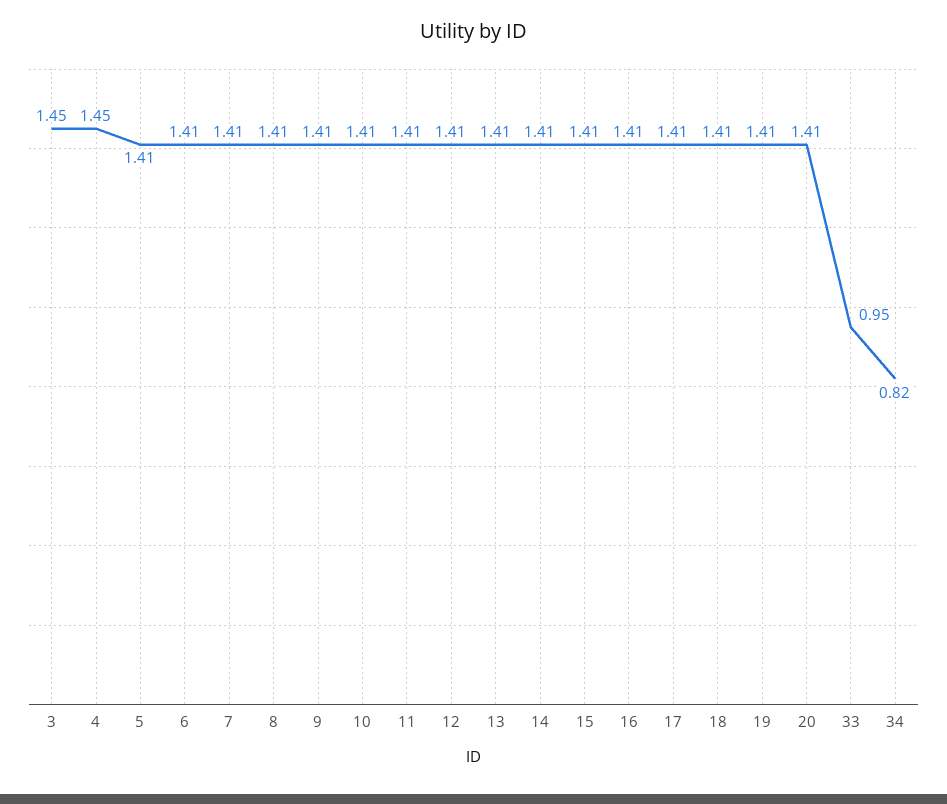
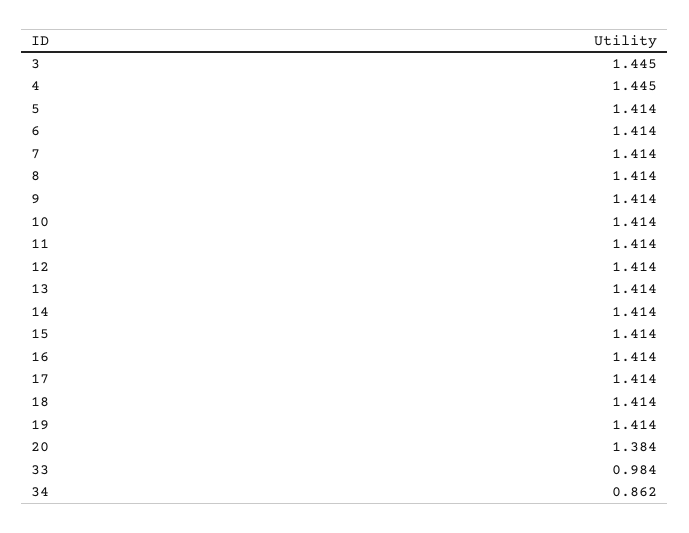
20: 1.41 -> 1.384
33: 0.95 -> 0.984
34: 0.82 -> 0.862

